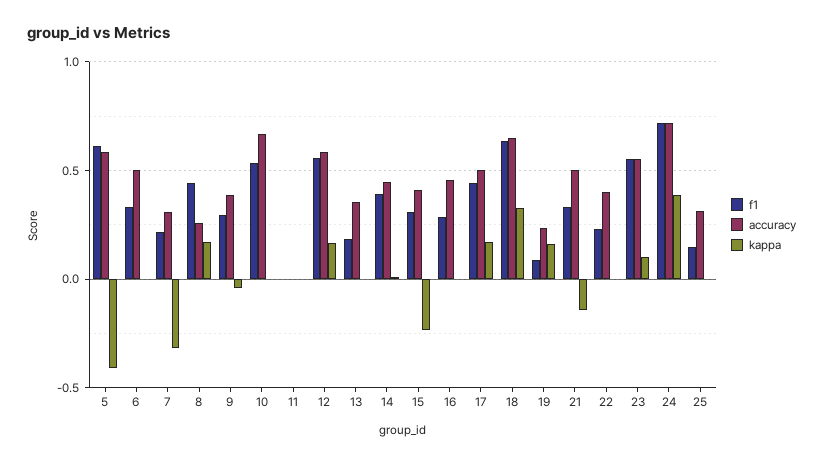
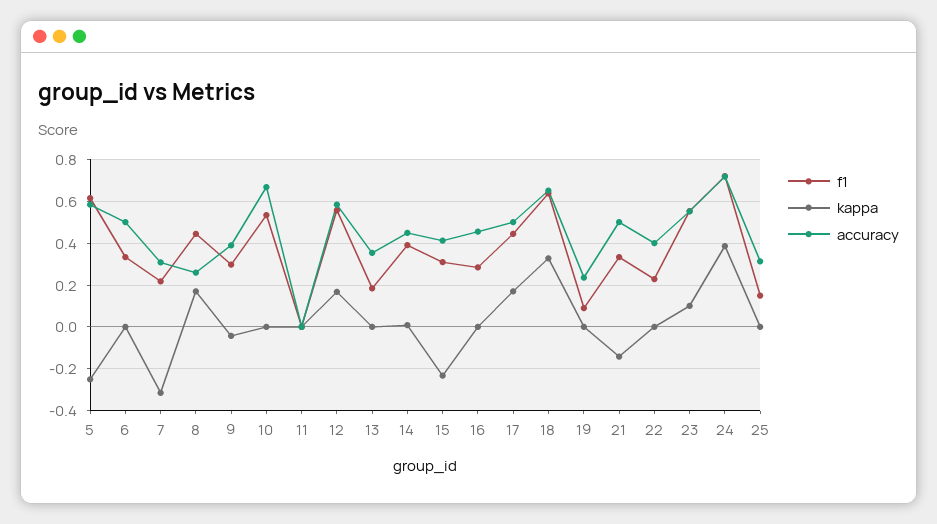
kappa, 5: -0.4 -> -0.25
kappa, 19: 0.15 -> 0

